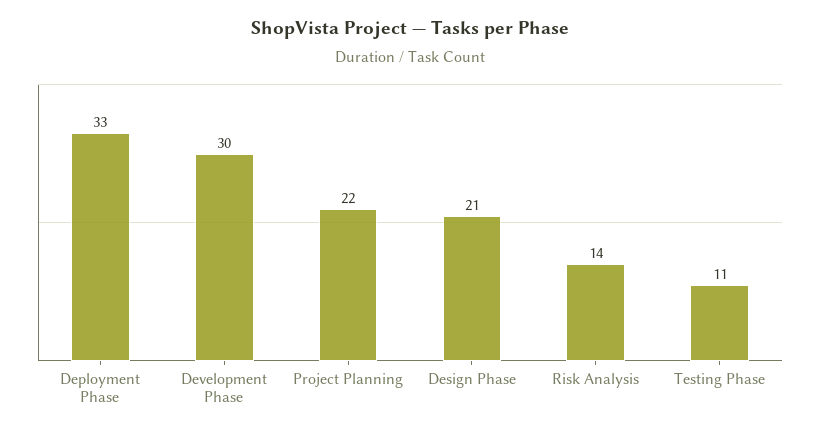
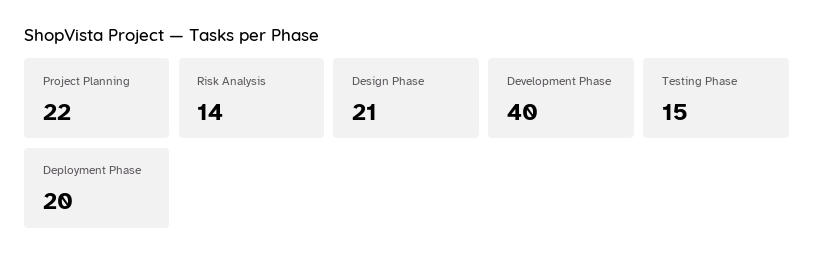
Deployment Phase: 33 -> 20
Development Phase: 30 -> 40
Testing Phase: 11 -> 15

